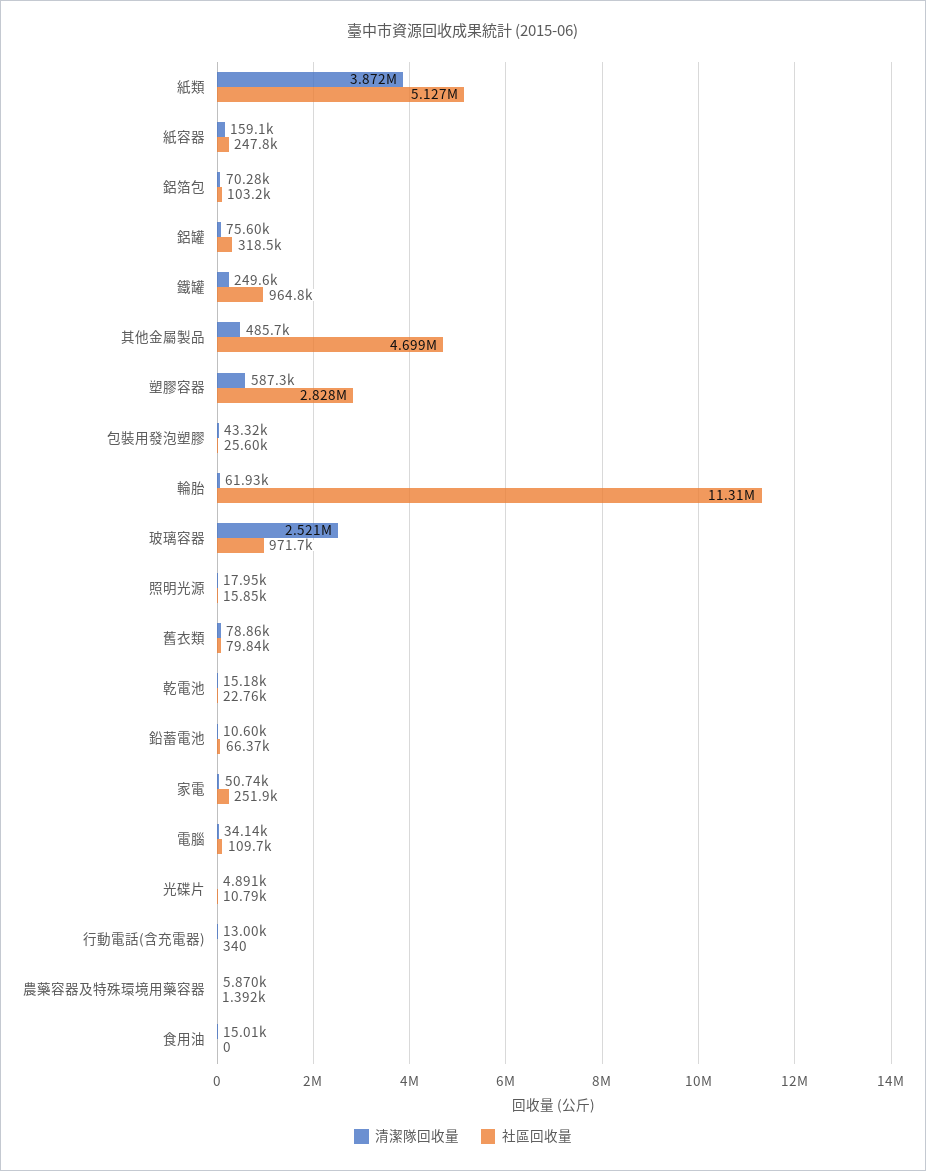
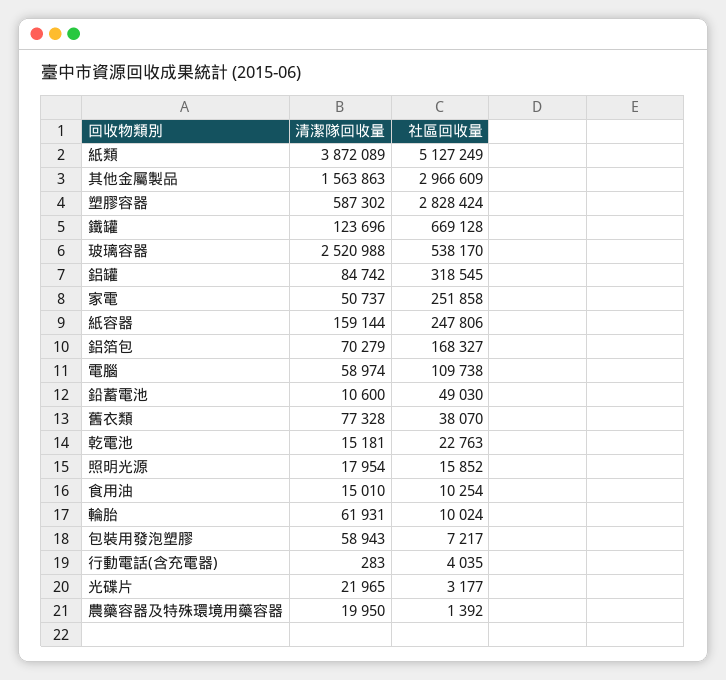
社區回收量, 鋁箔包: 103200 -> 168327
清潔隊回收量, 鋁罐: 75600 -> 84742
清潔隊回收量, 鐵罐: 249600 -> 123696
社區回收量, 鐵罐: 964800 -> 669128
清潔隊回收量, 其他金屬製品: 485700 -> 1563863
社區回收量, 其他金屬製品: 4699000 -> 2966609
清潔隊回收量, 包裝用發泡塑膠: 43320 -> 58943
社區回收量, 包裝用發泡塑膠: 25600 -> 7217
社區回收量, 輪胎: 11310000 -> 10024
社區回收量, 玻璃容器: 971700 -> 538170
清潔隊回收量, 舊衣類: 78860 -> 77328
社區回收量, 舊衣類: 79840 -> 38070
社區回收量, 鉛蓄電池: 66370 -> 49030
清潔隊回收量, 電腦: 34140 -> 58974
清潔隊回收量, 光碟片: 4891 -> 21965
社區回收量, 光碟片: 10790 -> 3177
清潔隊回收量, 行動電話(含充電器): 13000 -> 283
社區回收量, 行動電話(含充電器): 340 -> 4035
清潔隊回收量, 農藥容器及特殊環境用藥容器: 5870 -> 19950
社區回收量, 食用油: 0 -> 10254

